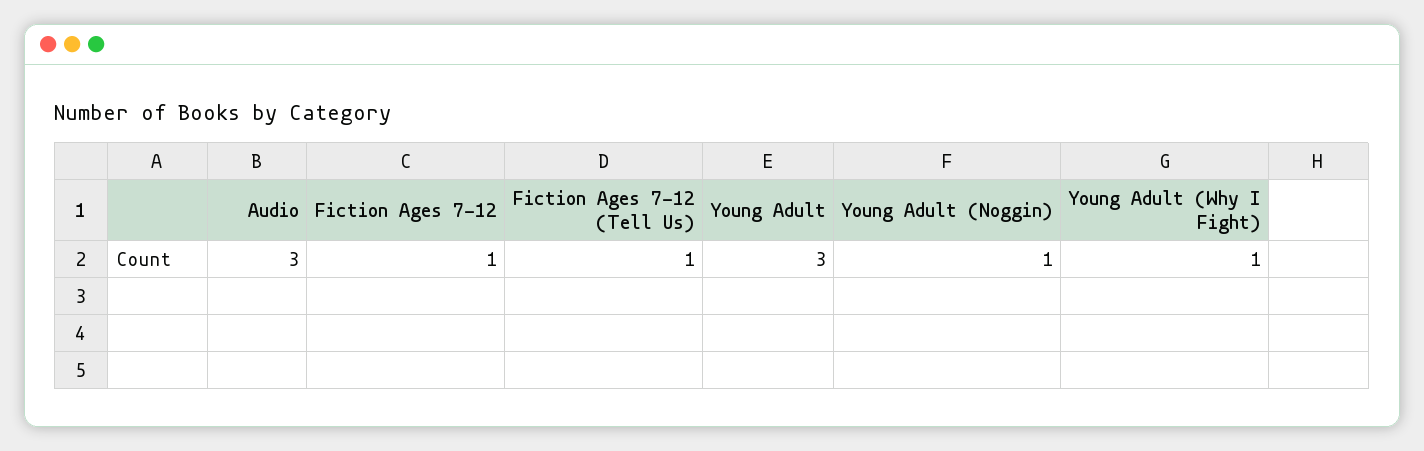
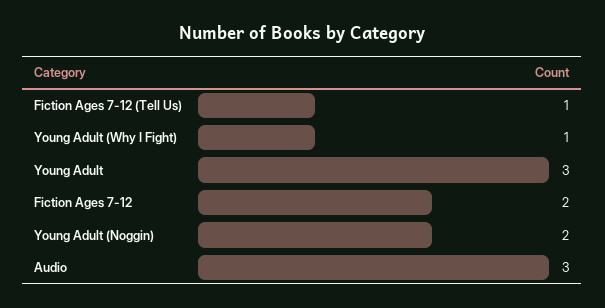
Fiction Ages 7-12: 1 -> 2
Young Adult (Noggin): 1 -> 2

